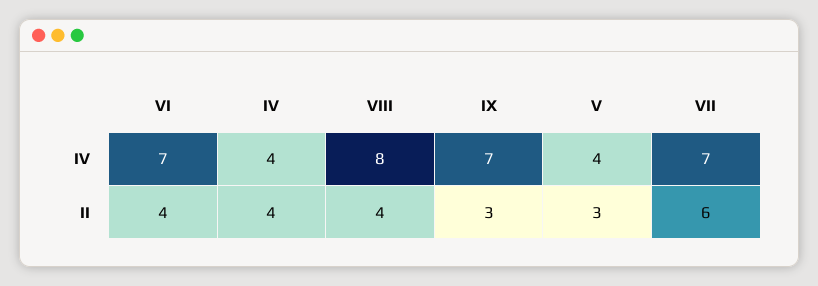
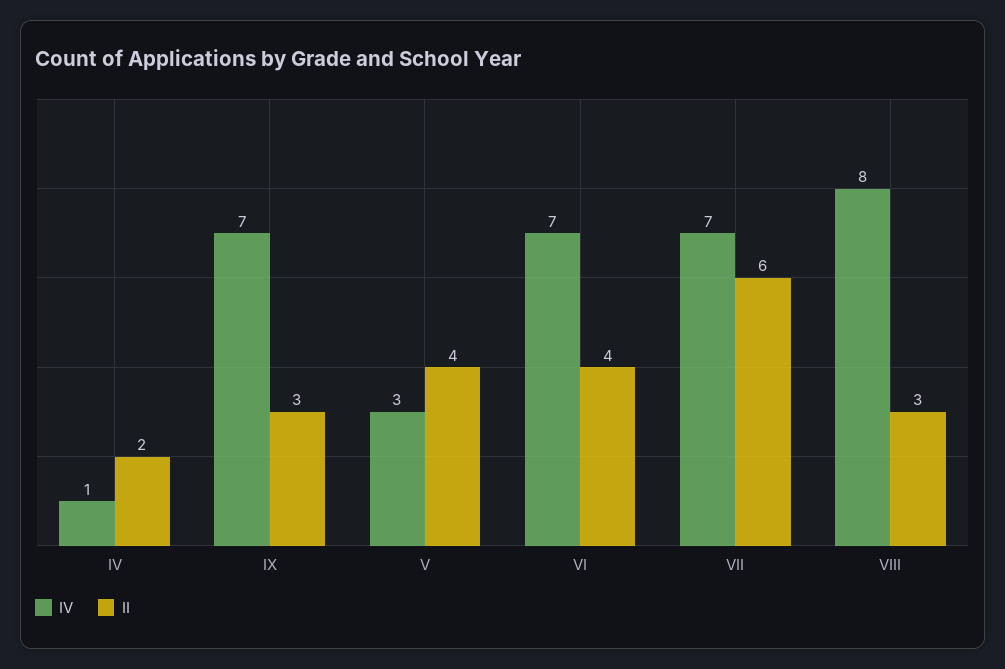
IV, IV: 4 -> 1
IV, V: 4 -> 3
II, IV: 4 -> 2
II, VIII: 4 -> 3
II, V: 3 -> 4

